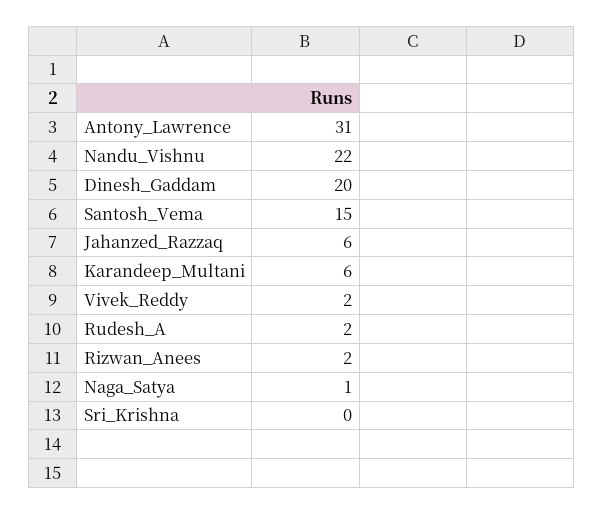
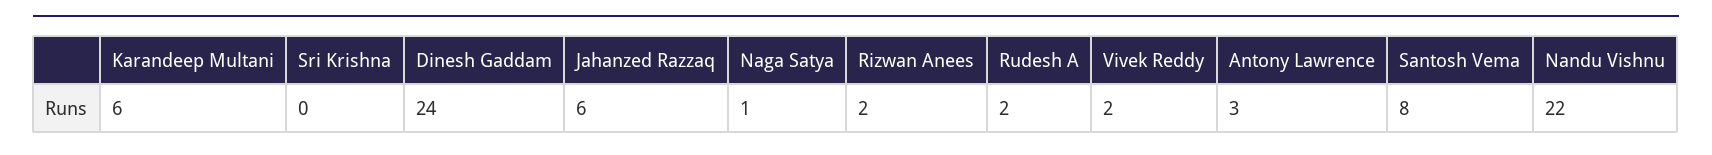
Antony_Lawrence: 31 -> 3
Dinesh_Gaddam: 20 -> 24
Santosh_Vema: 15 -> 8

